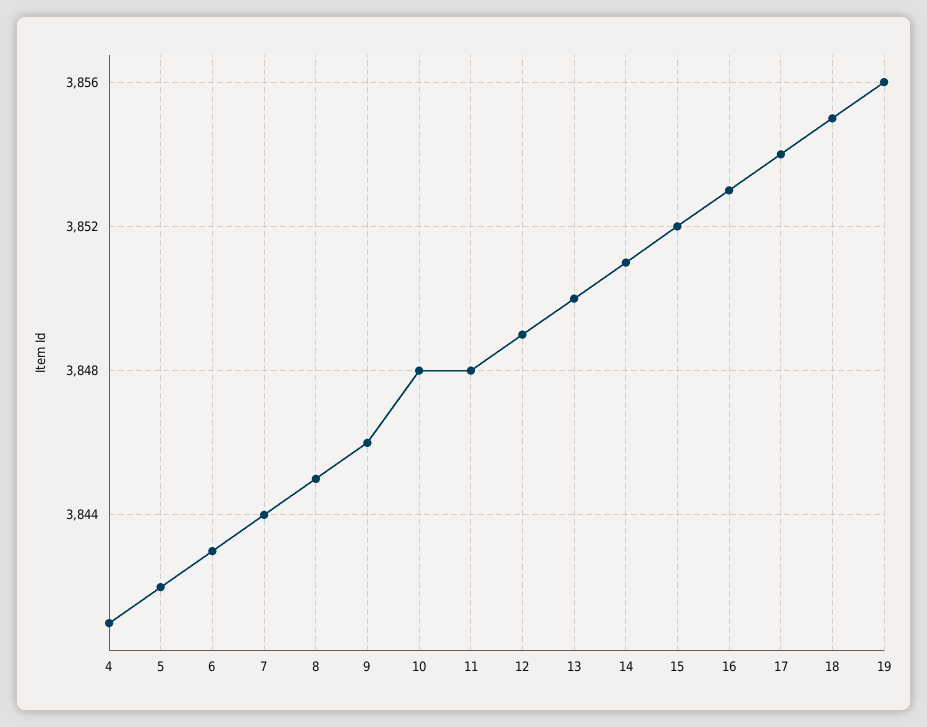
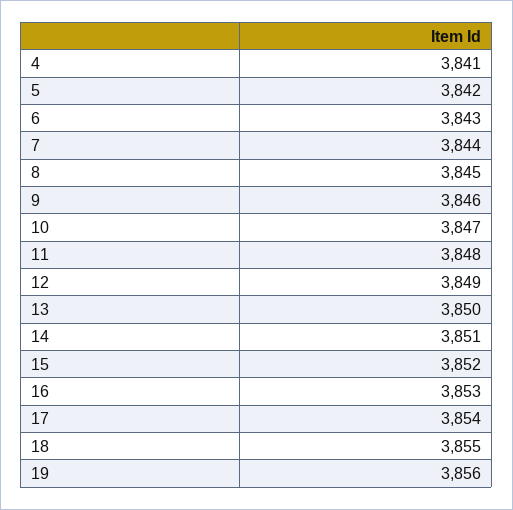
10: 3848 -> 3847

